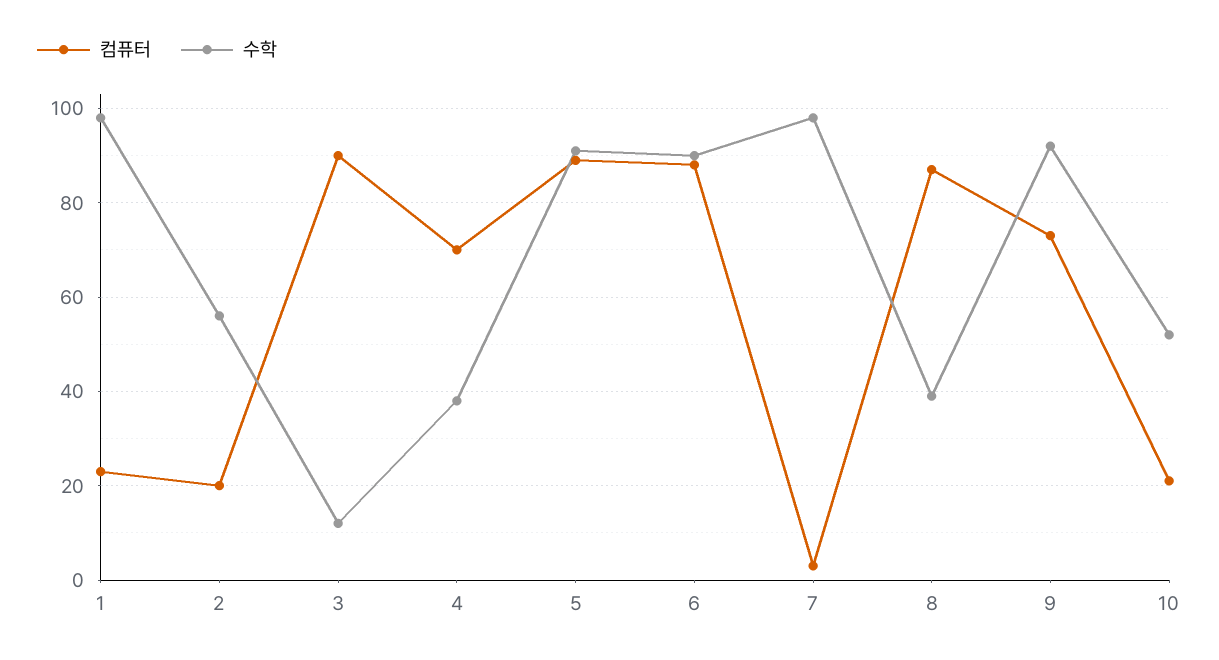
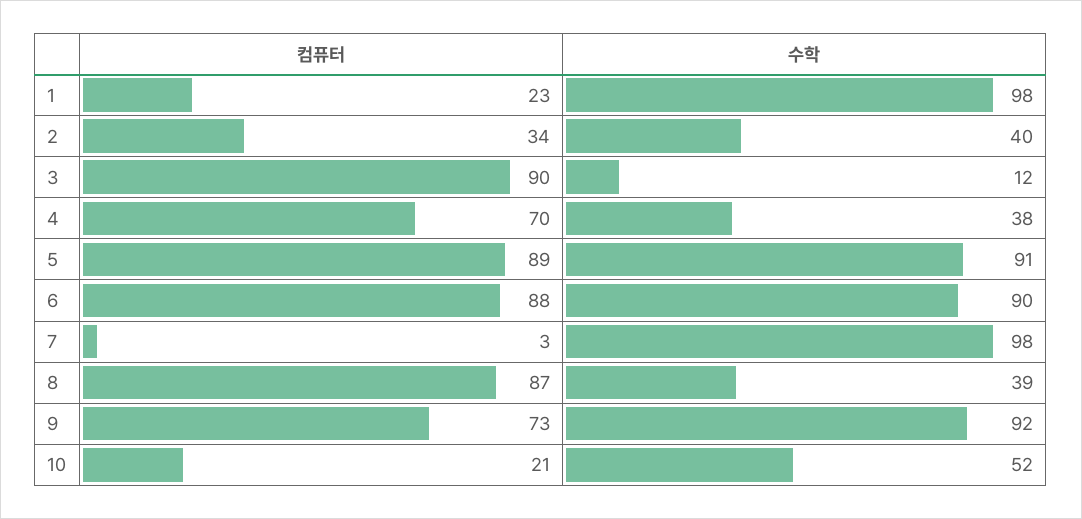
컴퓨터, 2: 20 -> 34
수학, 2: 55 -> 40

